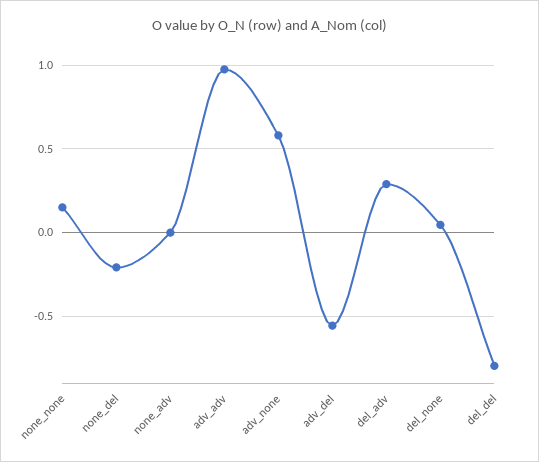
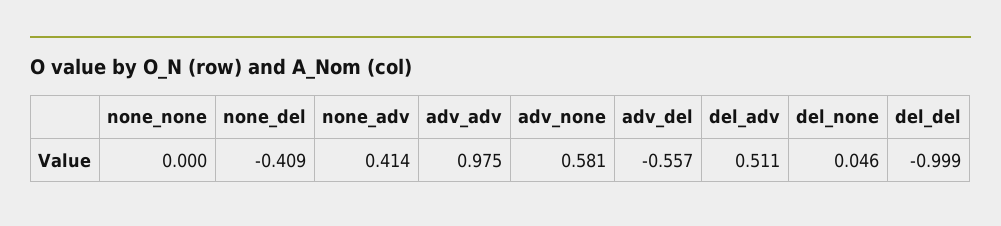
none_none: 0.15 -> 0
none_del: -0.2 -> -0.409
none_adv: 0 -> 0.414
del_adv: 0.3 -> 0.511
del_del: -0.8 -> -0.999

